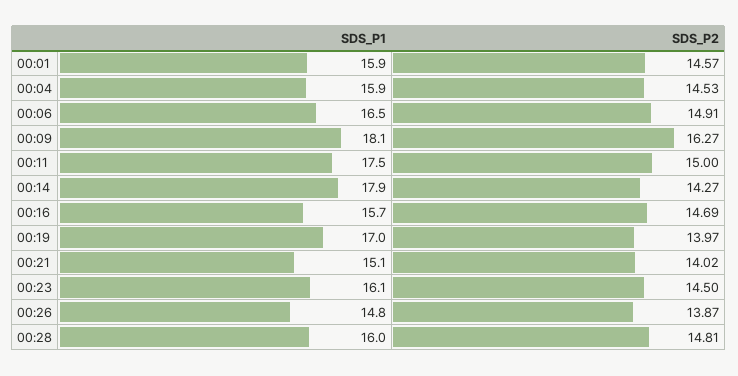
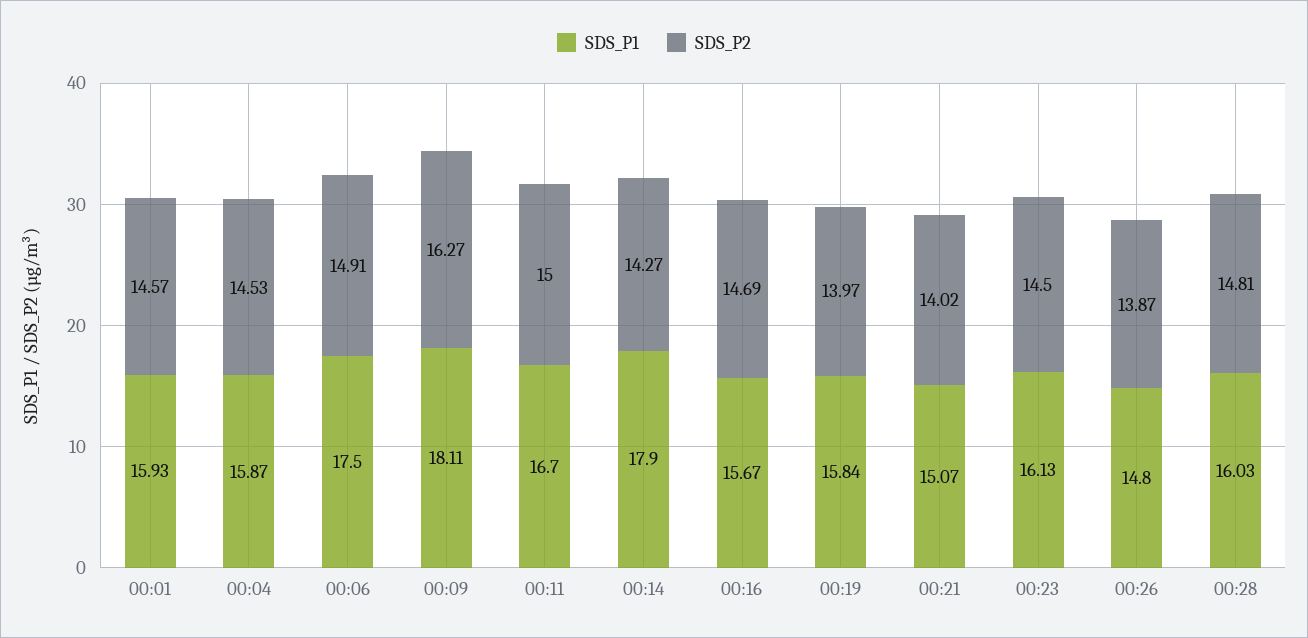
SDS_P1, 00:06: 16.5 -> 17.5
SDS_P1, 00:11: 17.5 -> 16.7
SDS_P1, 00:19: 17 -> 15.84

